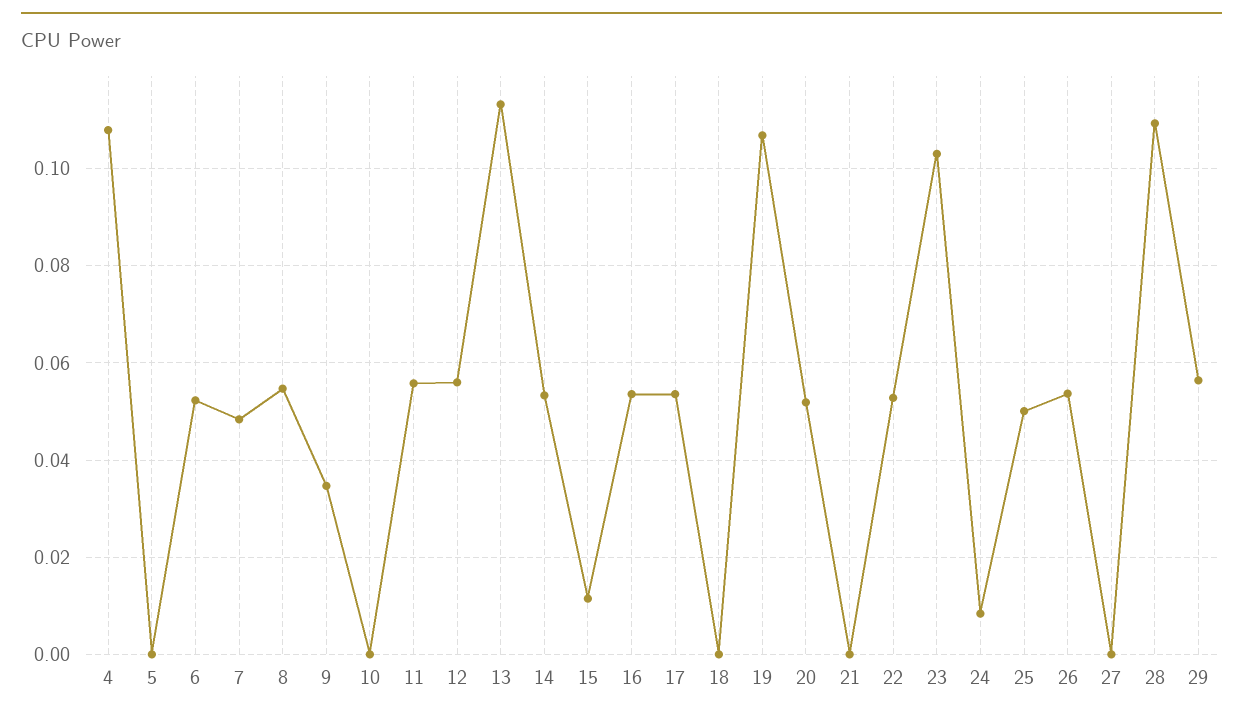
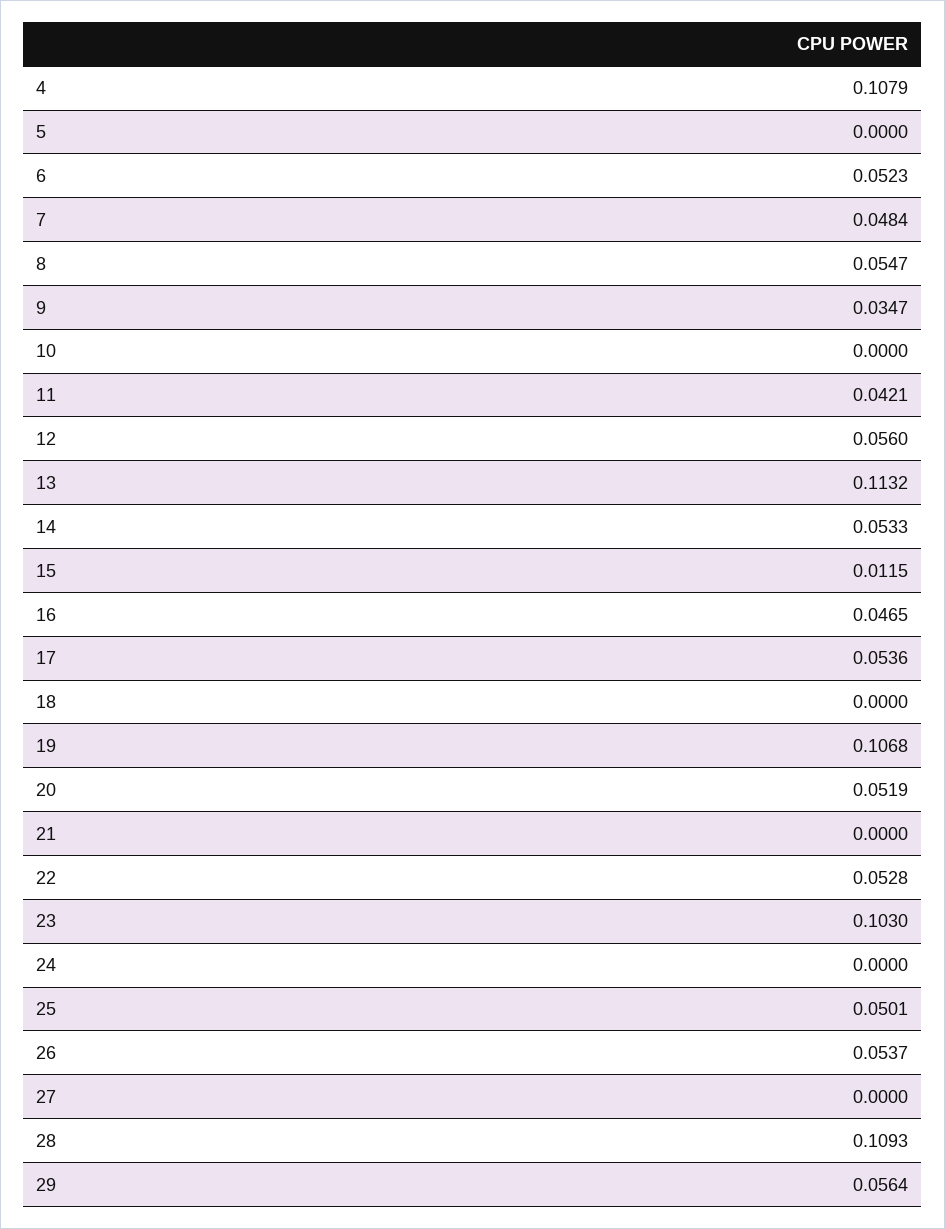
11: 0.056 -> 0.0421
16: 0.054 -> 0.0465
24: 0.008 -> 0

